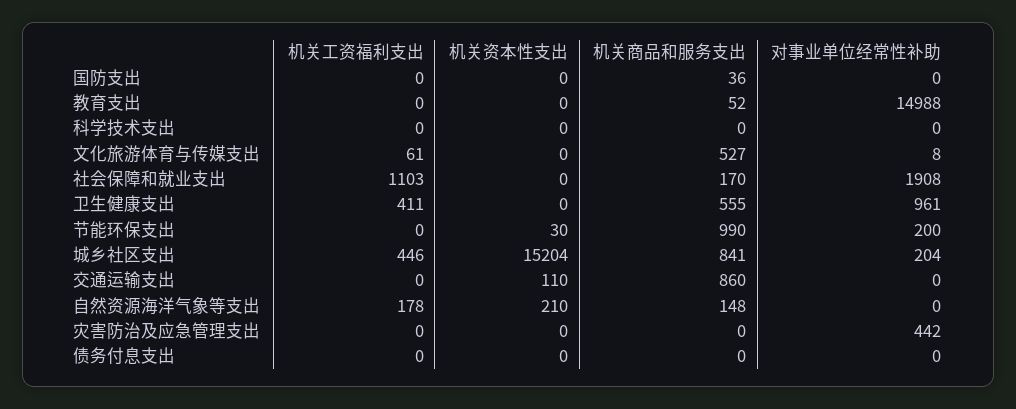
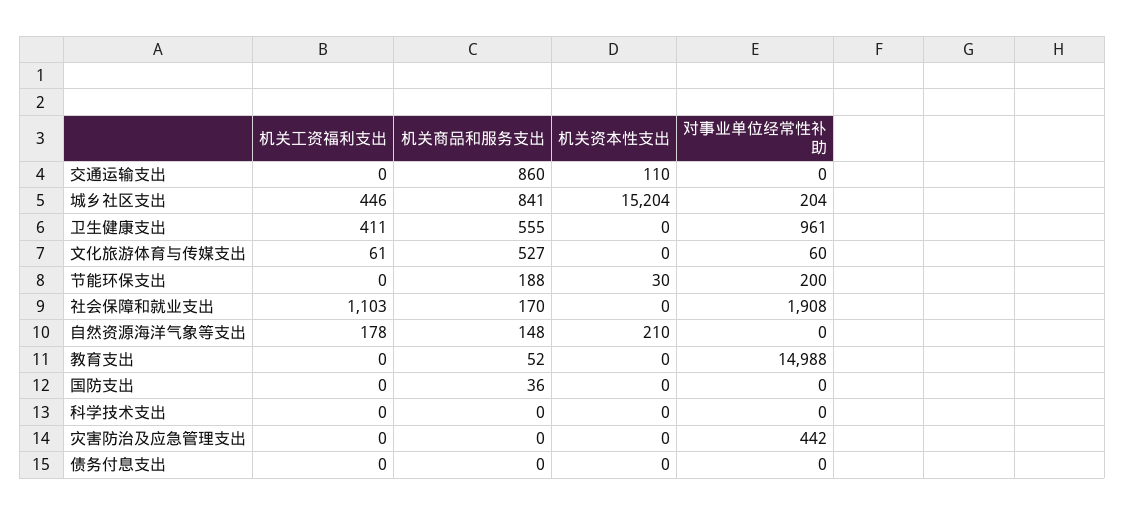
对事业单位经常性补助, 文化旅游体育与传媒支出: 8 -> 60
机关商品和服务支出, 节能环保支出: 990 -> 188

